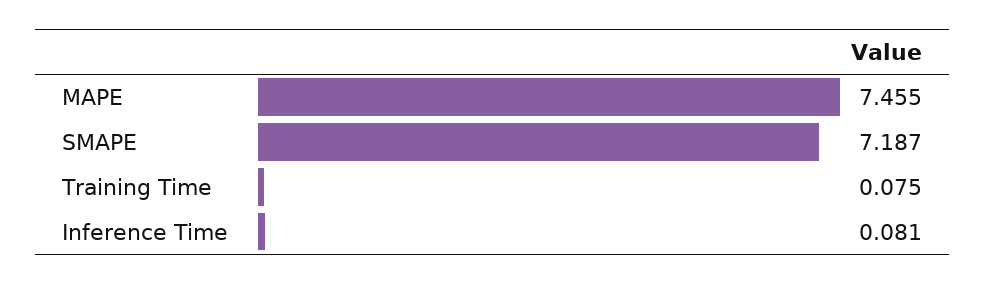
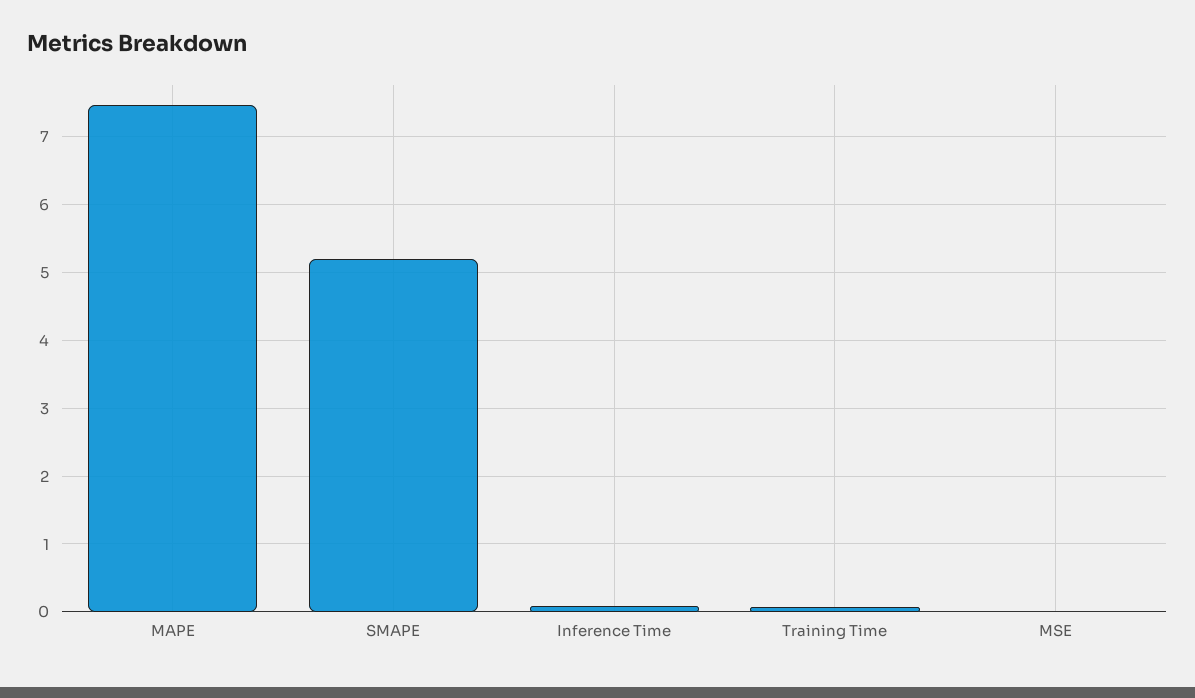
SMAPE: 7.187 -> 5.2
MSE: none -> 0

